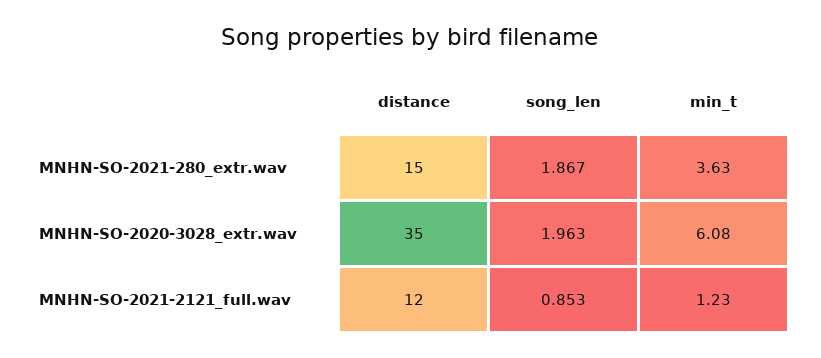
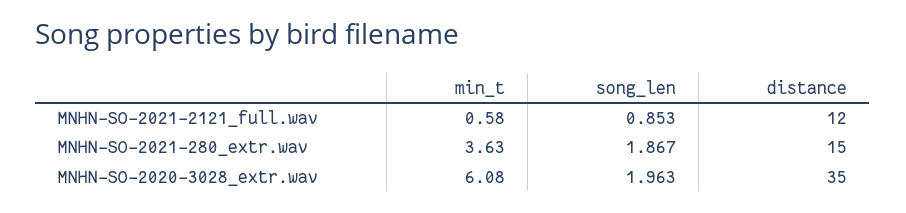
min_t, MNHN-SO-2021-2121_full.wav: 1.23 -> 0.58

